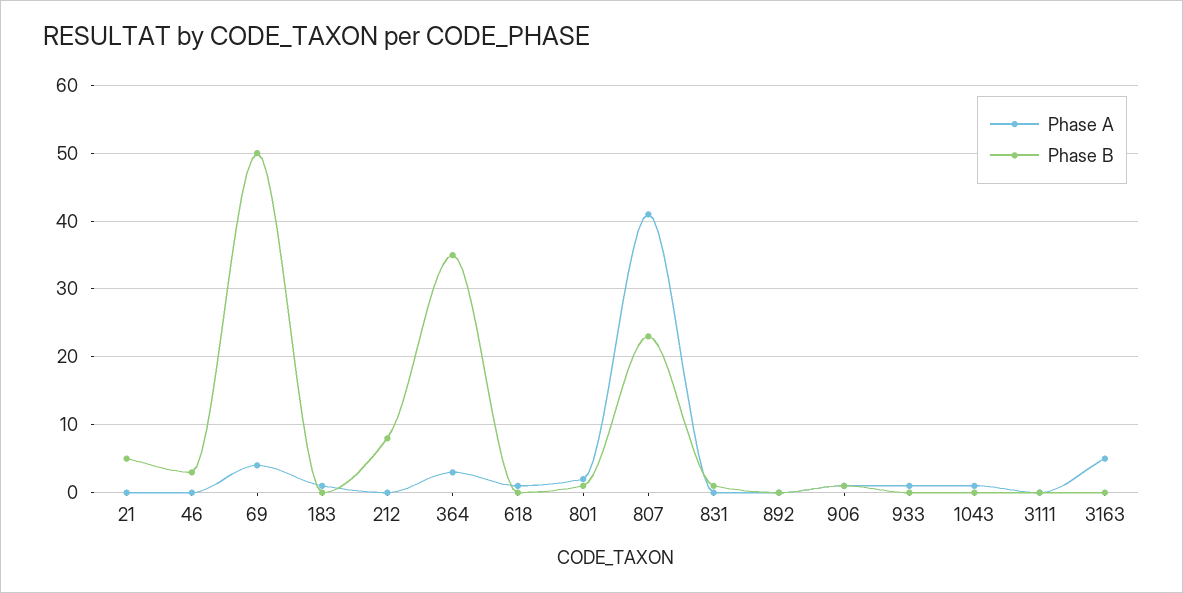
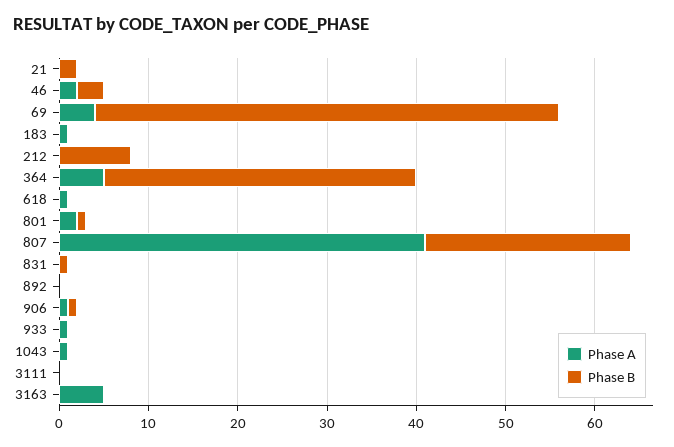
Phase B, 21: 5 -> 2
Phase A, 46: 0 -> 2
Phase B, 69: 50 -> 52
Phase A, 364: 3 -> 5

